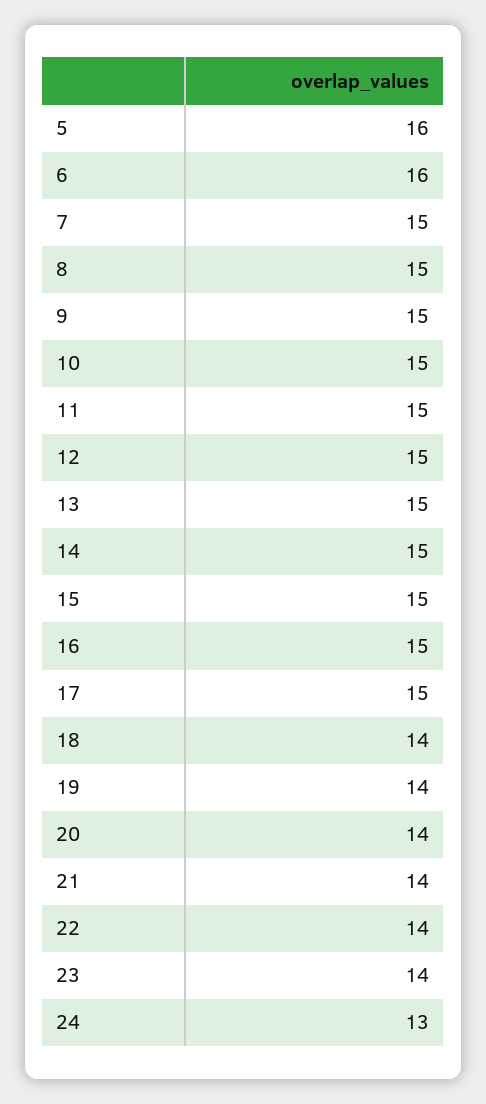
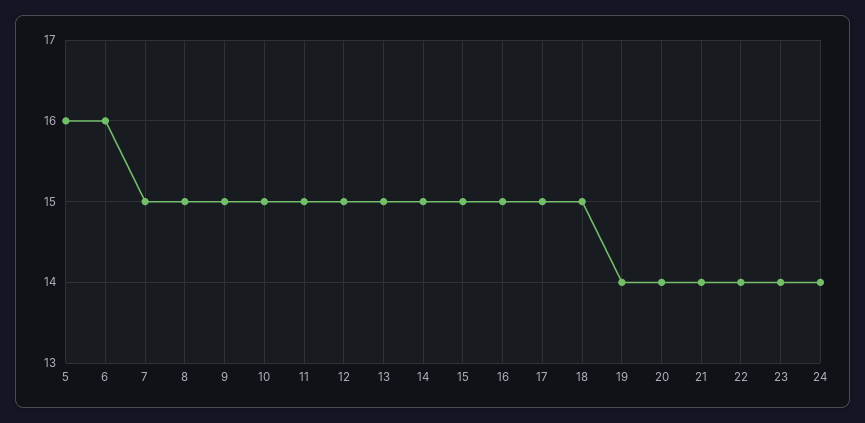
18: 14 -> 15
24: 13 -> 14

